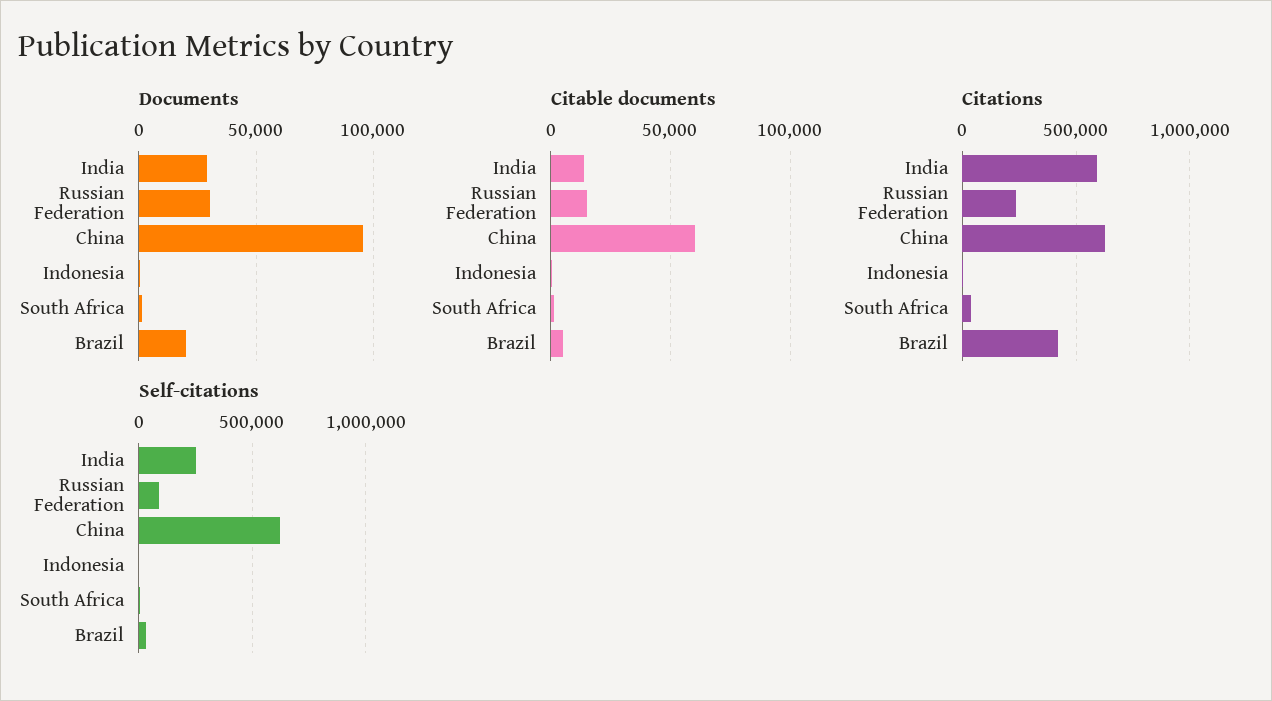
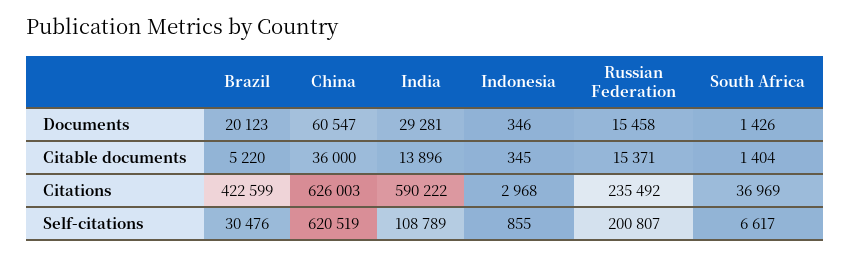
Documents, Russian Federation: 30000 -> 15458
Documents, China: 95000 -> 60547
Citable documents, China: 60000 -> 36000
Self-citations, India: 250000 -> 108789
Self-citations, Russian Federation: 100000 -> 200807

